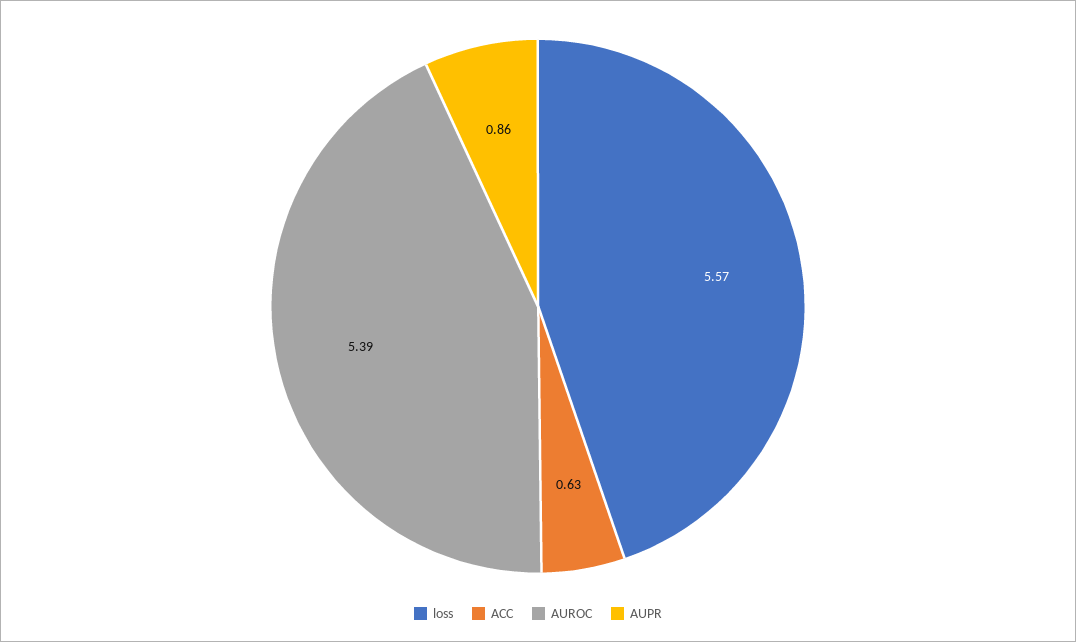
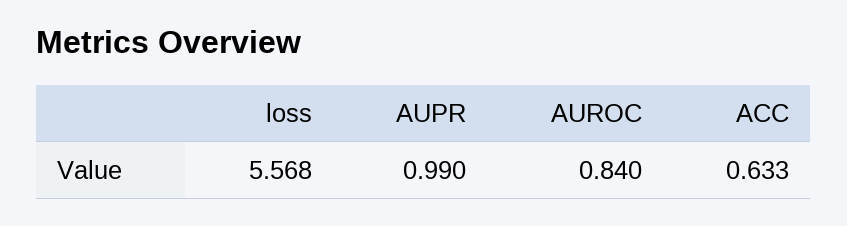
AUROC: 5.39 -> 0.84
AUPR: 0.86 -> 0.99

